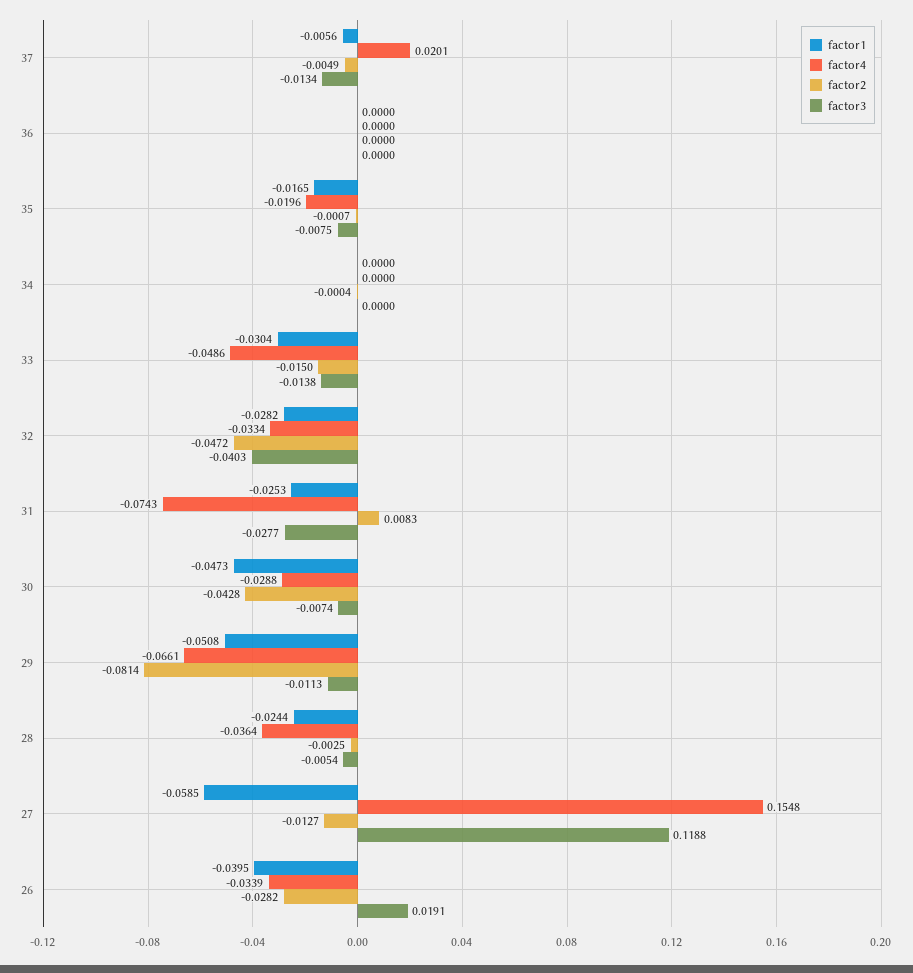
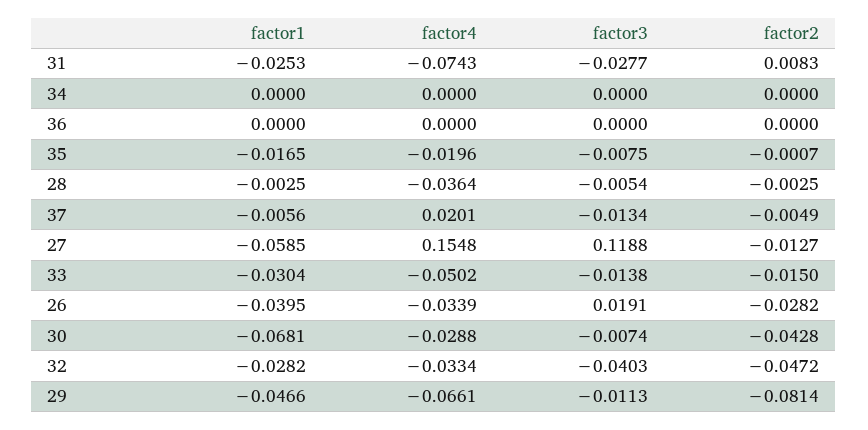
factor2, 34: -0.0004 -> 0
factor4, 33: -0.0486 -> -0.0502
factor1, 30: -0.0473 -> -0.0681
factor1, 29: -0.0508 -> -0.0466
factor1, 28: -0.0244 -> -0.0025

